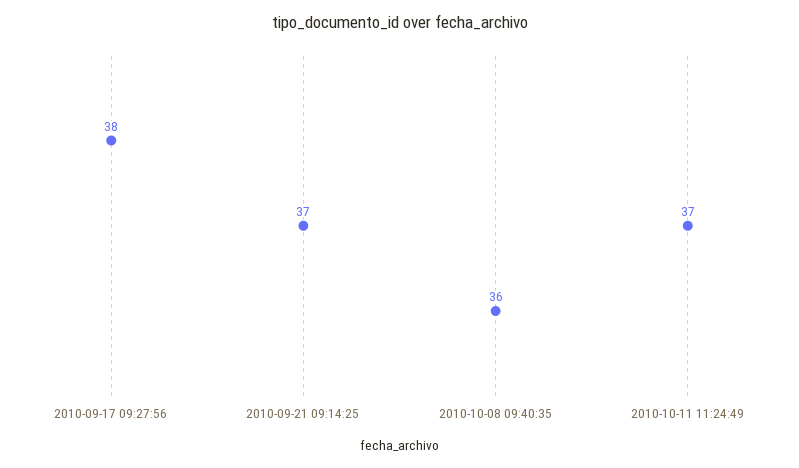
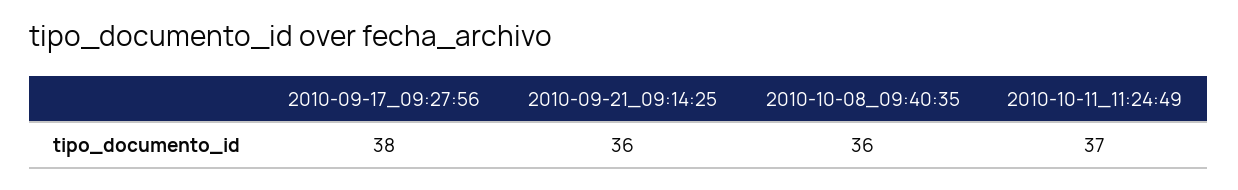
2010-09-21 09:14:25: 37 -> 36

